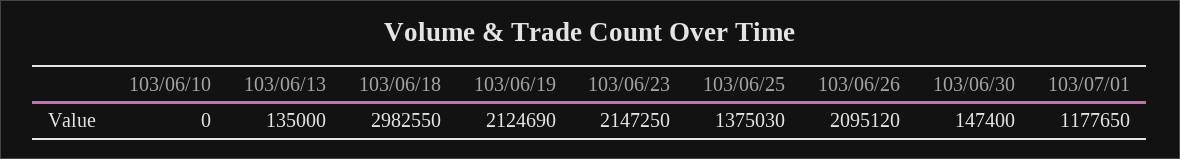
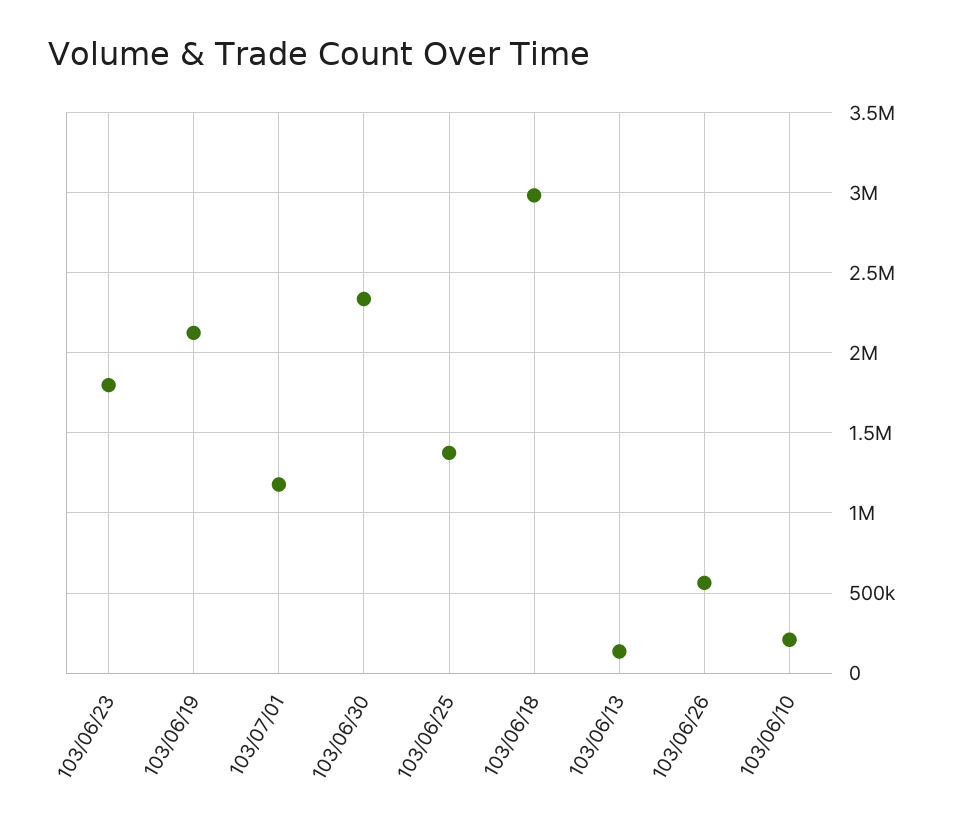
103/06/10: 0 -> 200000
103/06/23: 2147250 -> 1800000
103/06/26: 2095120 -> 550000
103/06/30: 147400 -> 2350000

